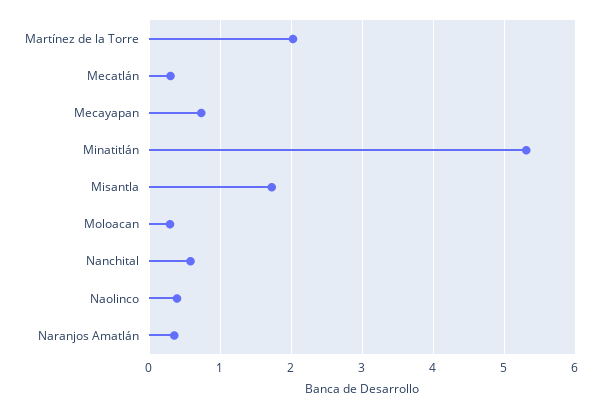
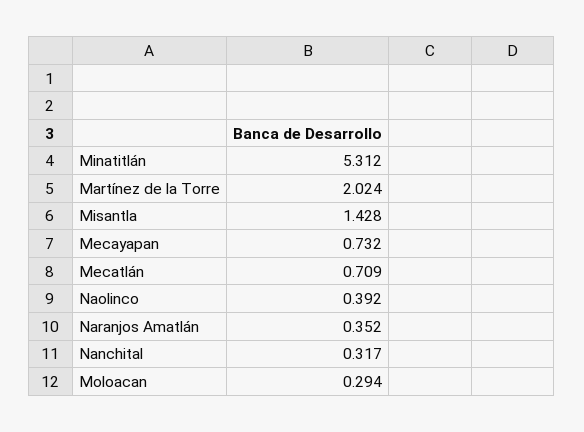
Mecatlán: 0.3 -> 0.709
Misantla: 1.7 -> 1.428
Nanchital: 0.6 -> 0.317

